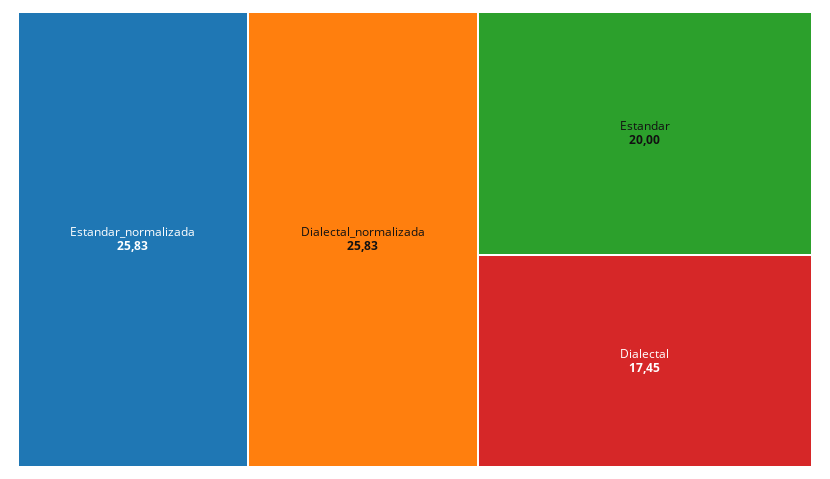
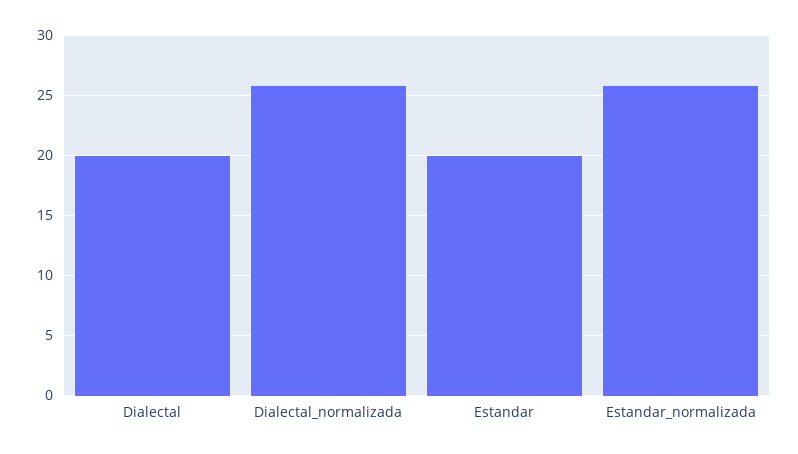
Dialectal: 17.45 -> 20

